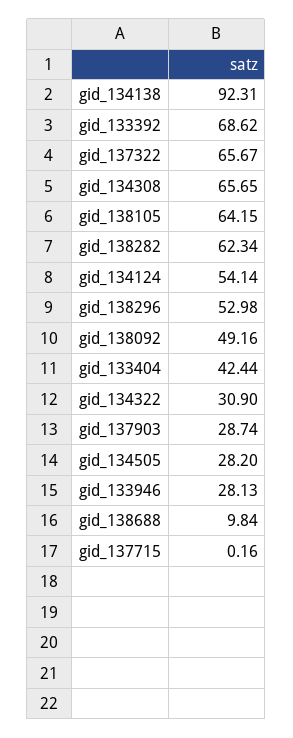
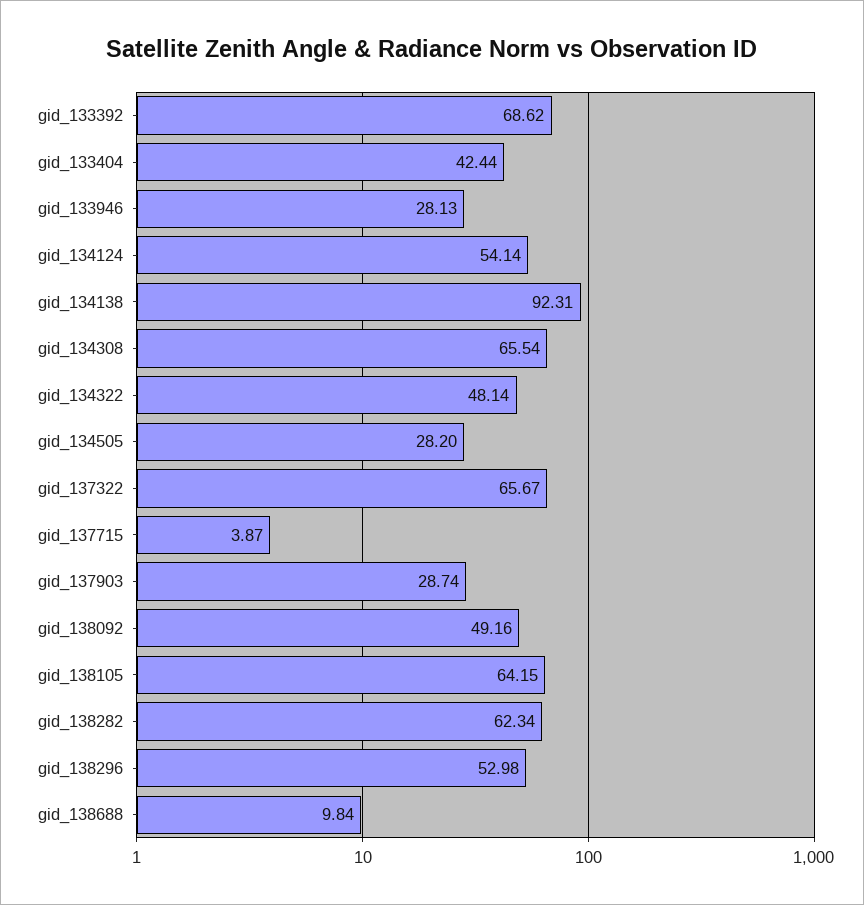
gid_134308: 65.65 -> 65.54
gid_134322: 30.9 -> 48.14
gid_137715: 0.16 -> 3.87

